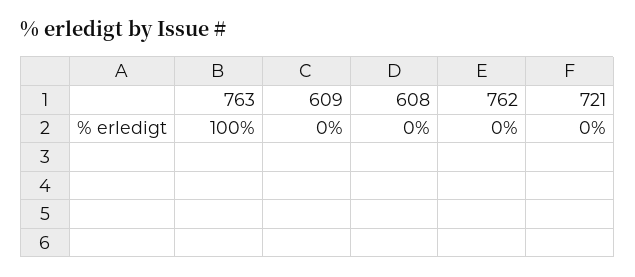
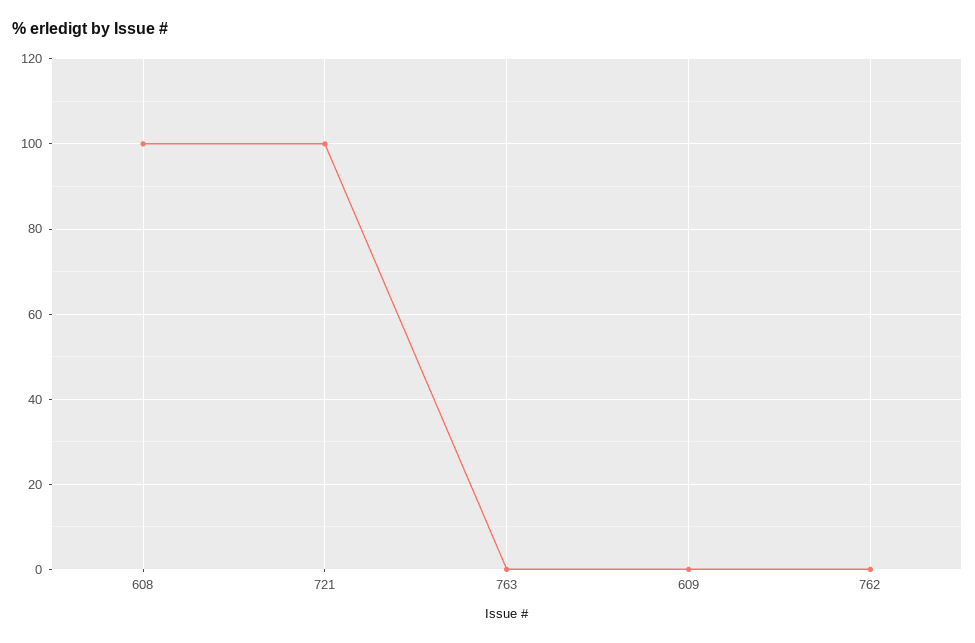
763: 100 -> 0
608: 0 -> 100
721: 0 -> 100

